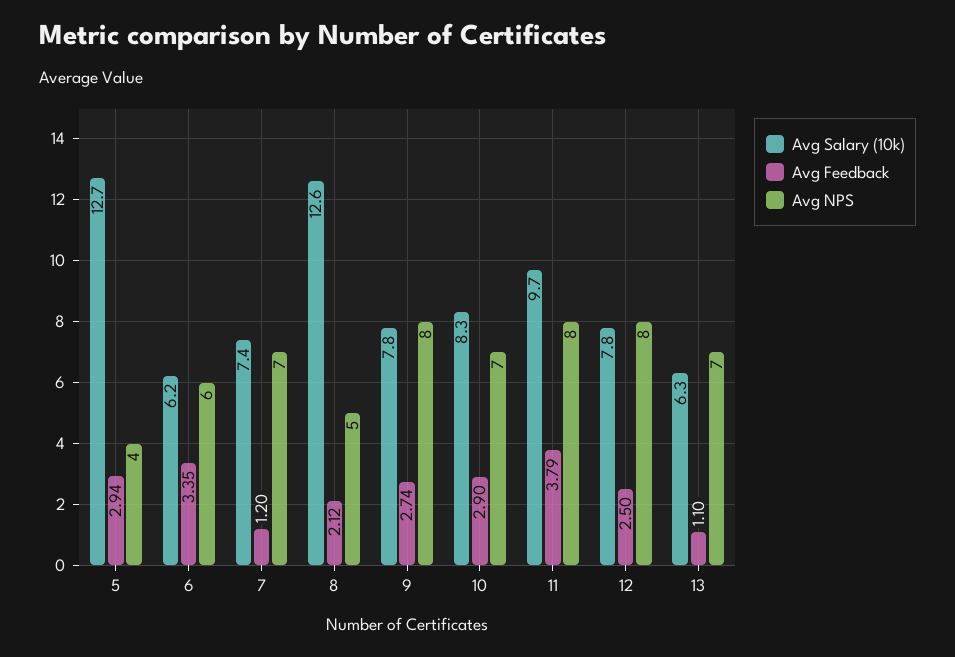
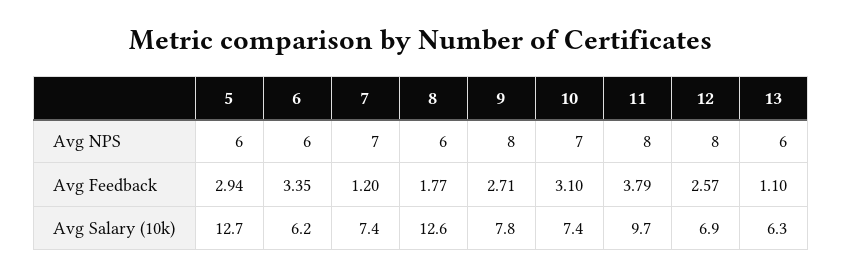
Avg NPS, 5: 4 -> 6
Avg Feedback, 8: 2.12 -> 1.77
Avg NPS, 8: 5 -> 6
Avg Feedback, 9: 2.74 -> 2.71
Avg Salary (10k), 10: 8.3 -> 7.4
Avg Feedback, 10: 2.9 -> 3.1
Avg Salary (10k), 12: 7.8 -> 6.9
Avg Feedback, 12: 2.5 -> 2.57
Avg NPS, 13: 7 -> 6

